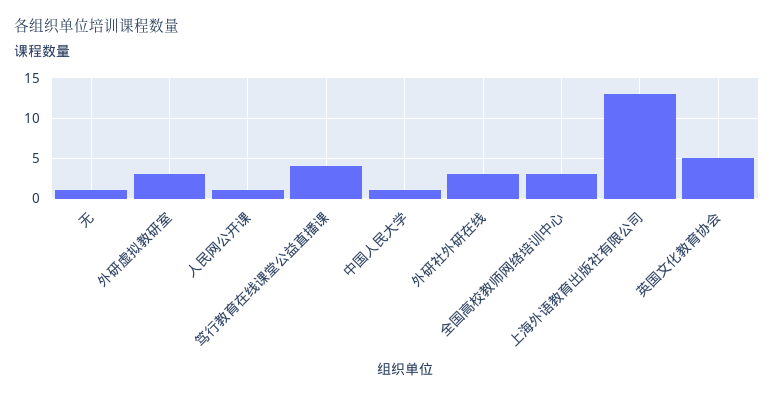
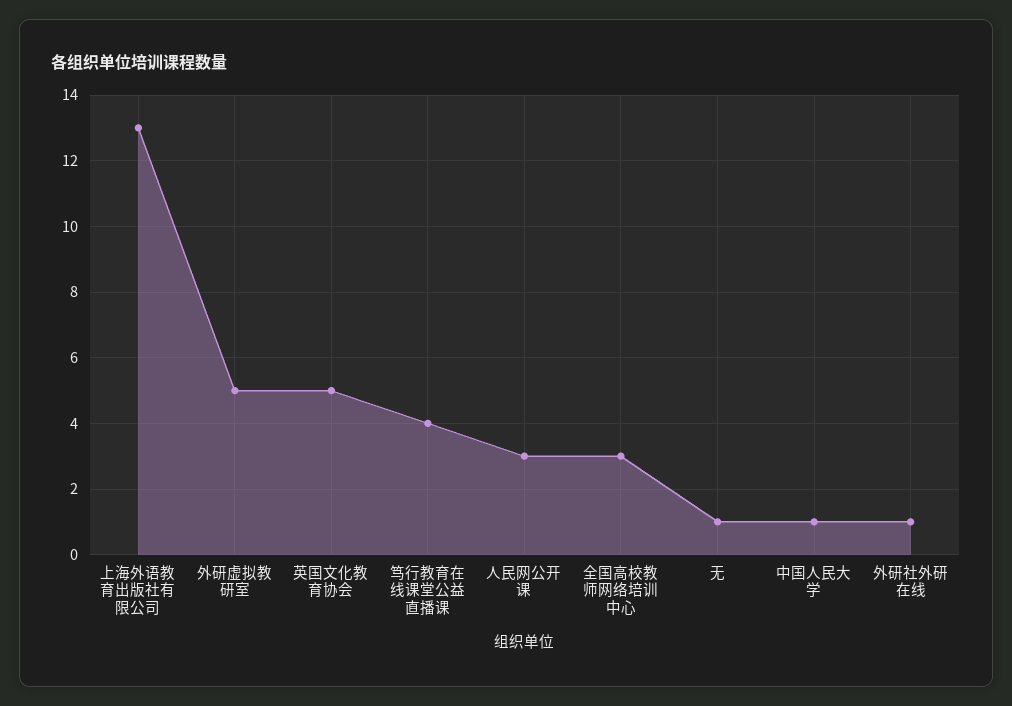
外研虚拟教研室: 3 -> 5
人民网公开课: 1 -> 3
外研社外研在线: 3 -> 1

